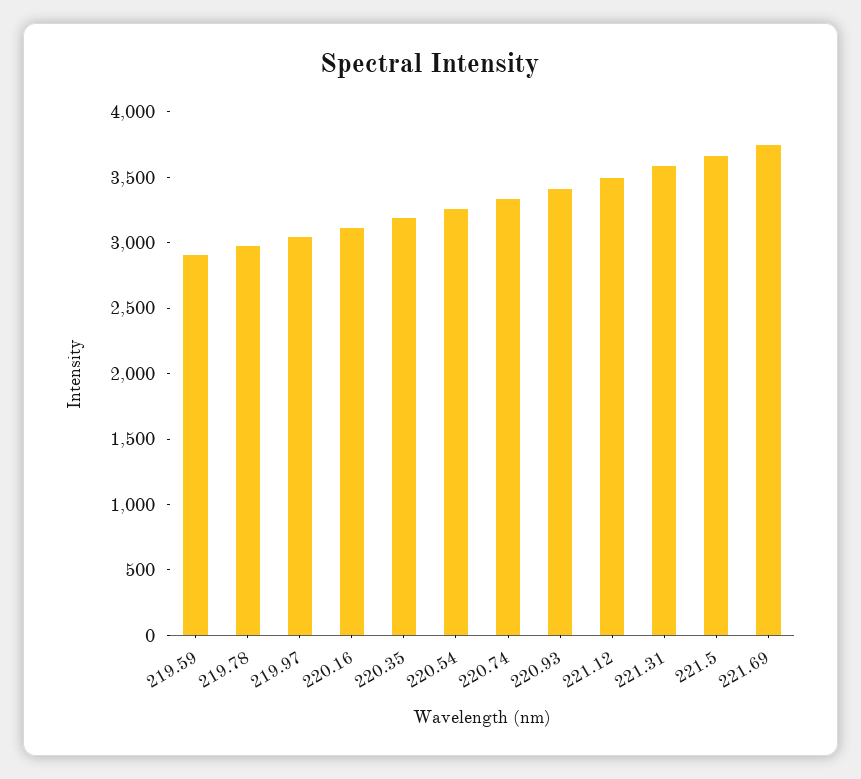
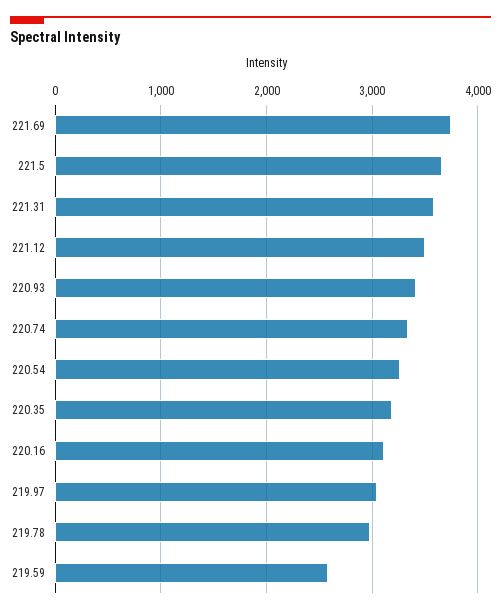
219.59: 2900 -> 2600

